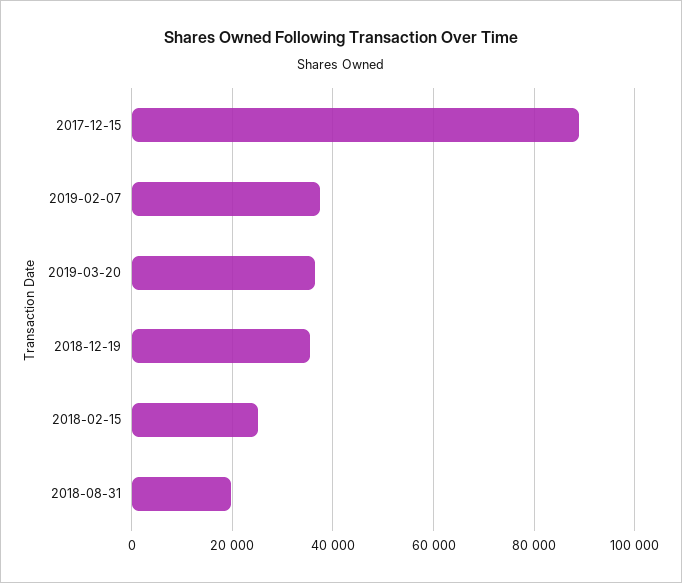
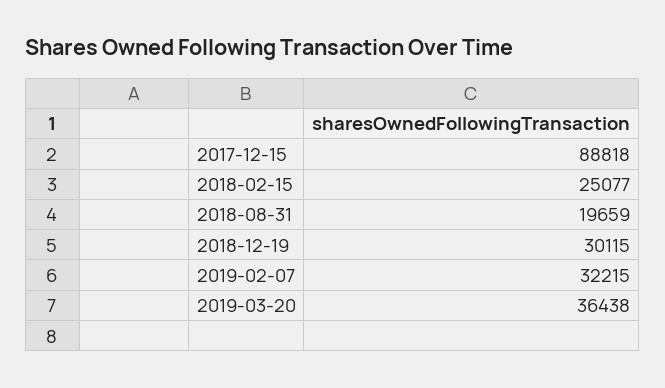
2019-02-07: 38000 -> 32215
2018-12-19: 36000 -> 30115

